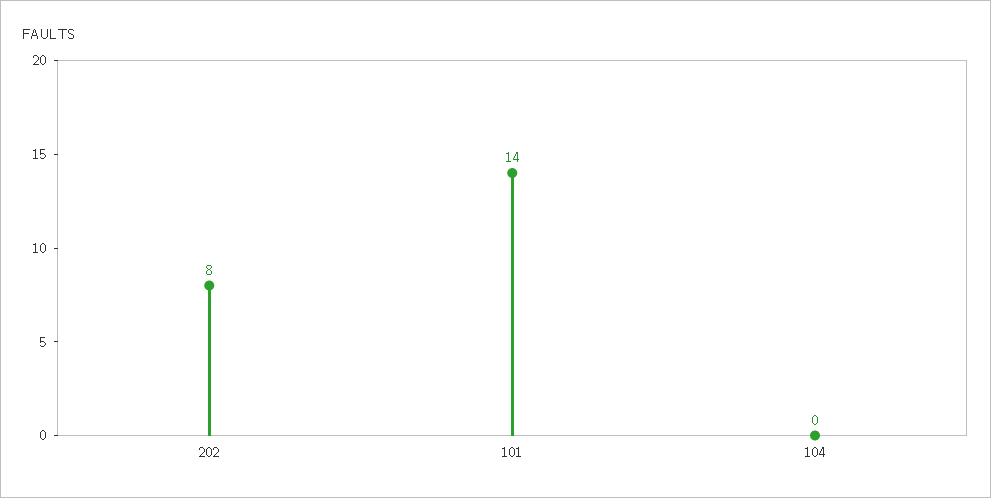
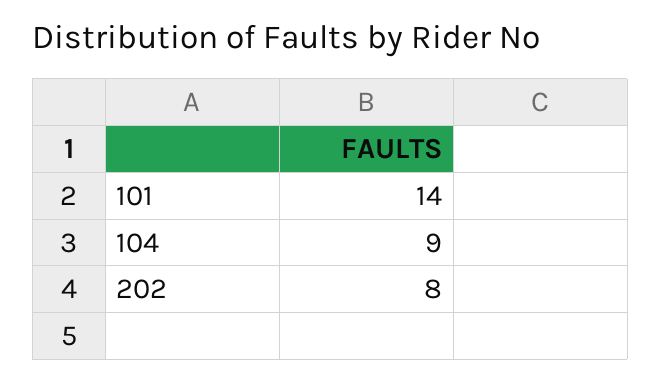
104: 0 -> 9

